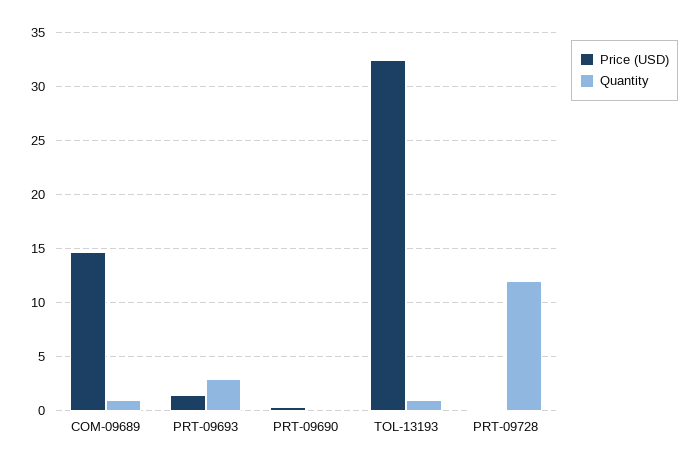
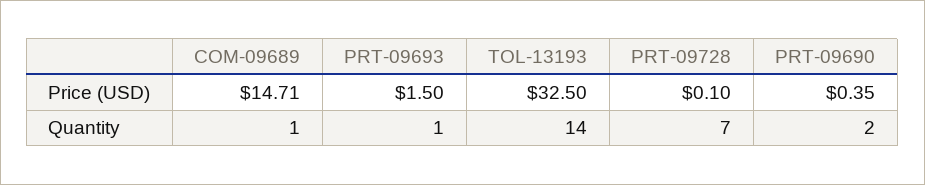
Quantity, PRT-09693: 3 -> 1
Quantity, PRT-09690: 0 -> 2
Quantity, TOL-13193: 1 -> 14
Quantity, PRT-09728: 12 -> 7

